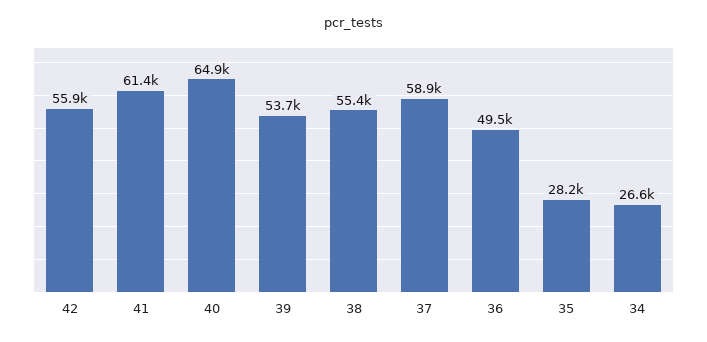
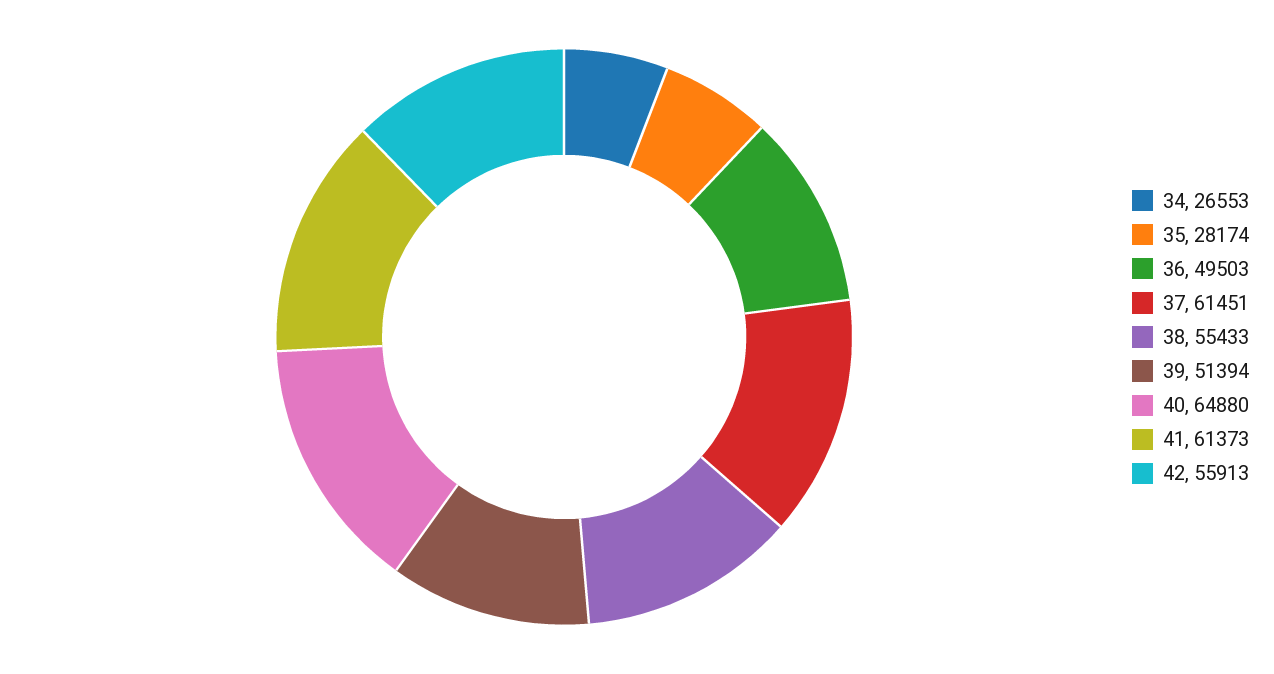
39: 53700 -> 51394
37: 58900 -> 61451

